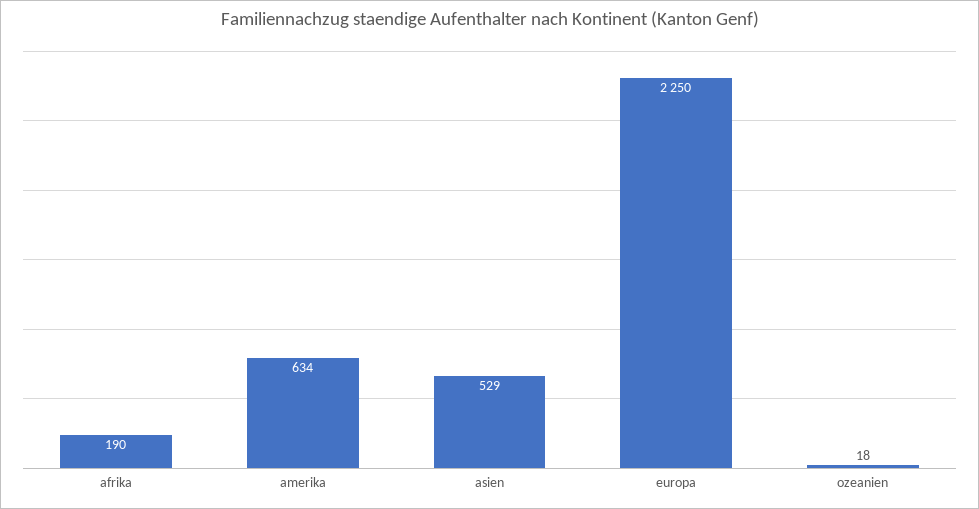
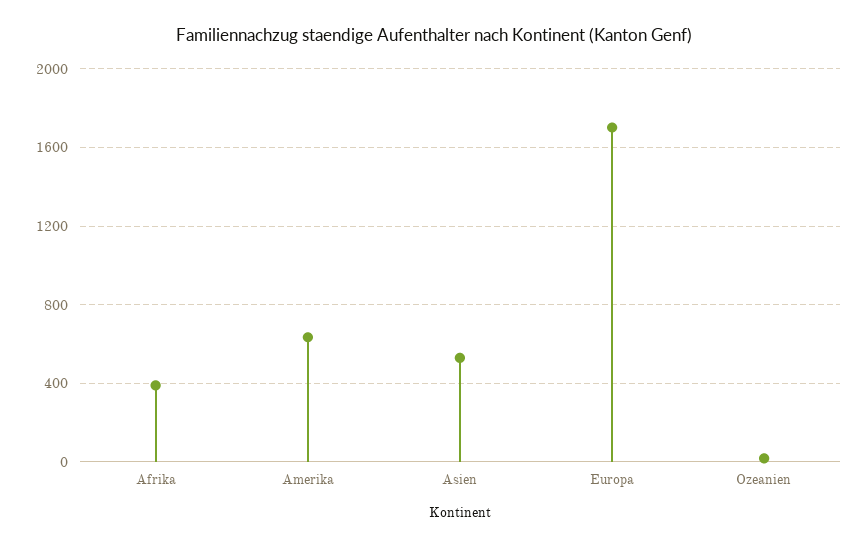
afrika: 190 -> 400
europa: 2250 -> 1700

